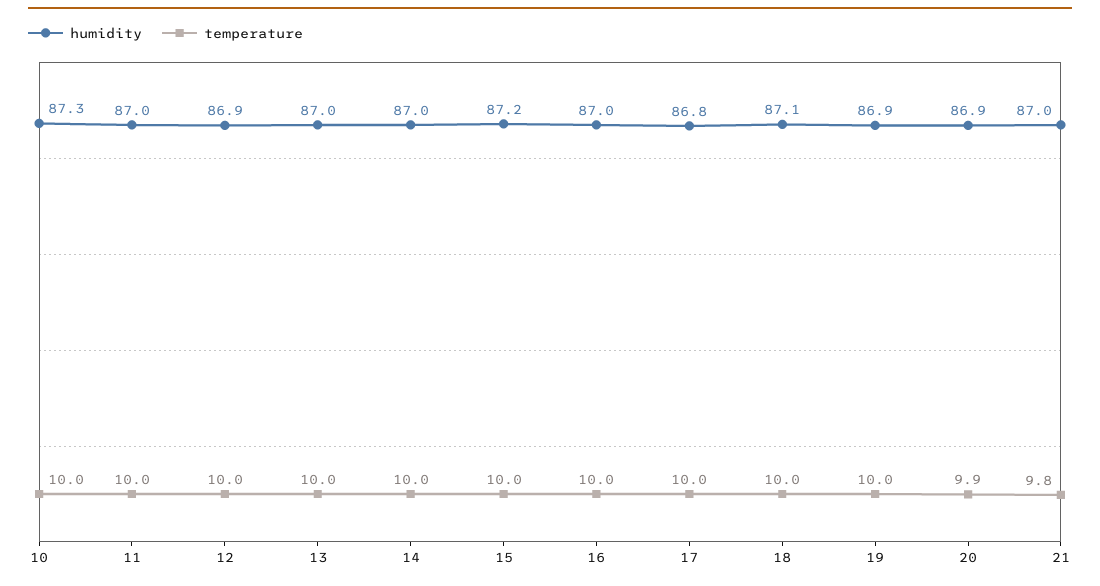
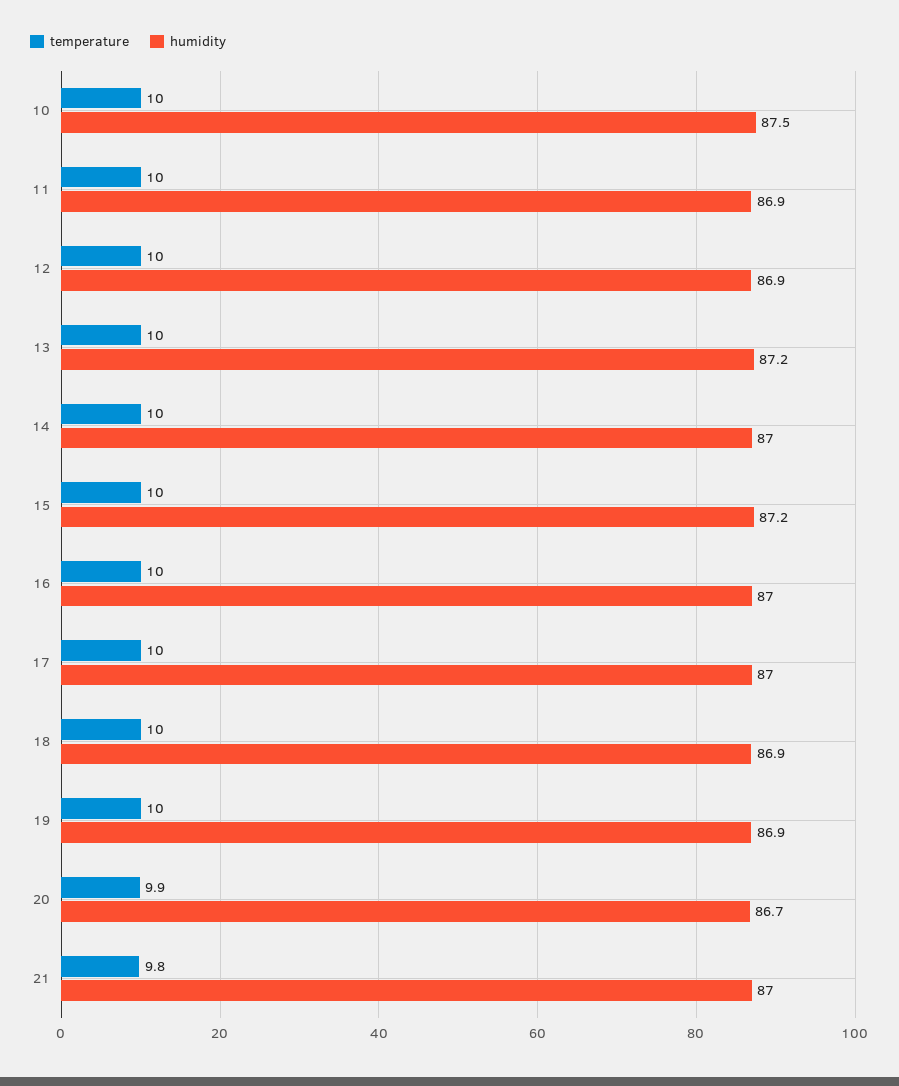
humidity, 10: 87.3 -> 87.5
humidity, 11: 87 -> 86.9
humidity, 13: 87 -> 87.2
humidity, 17: 86.8 -> 87
humidity, 18: 87.1 -> 86.9
humidity, 20: 86.9 -> 86.7

